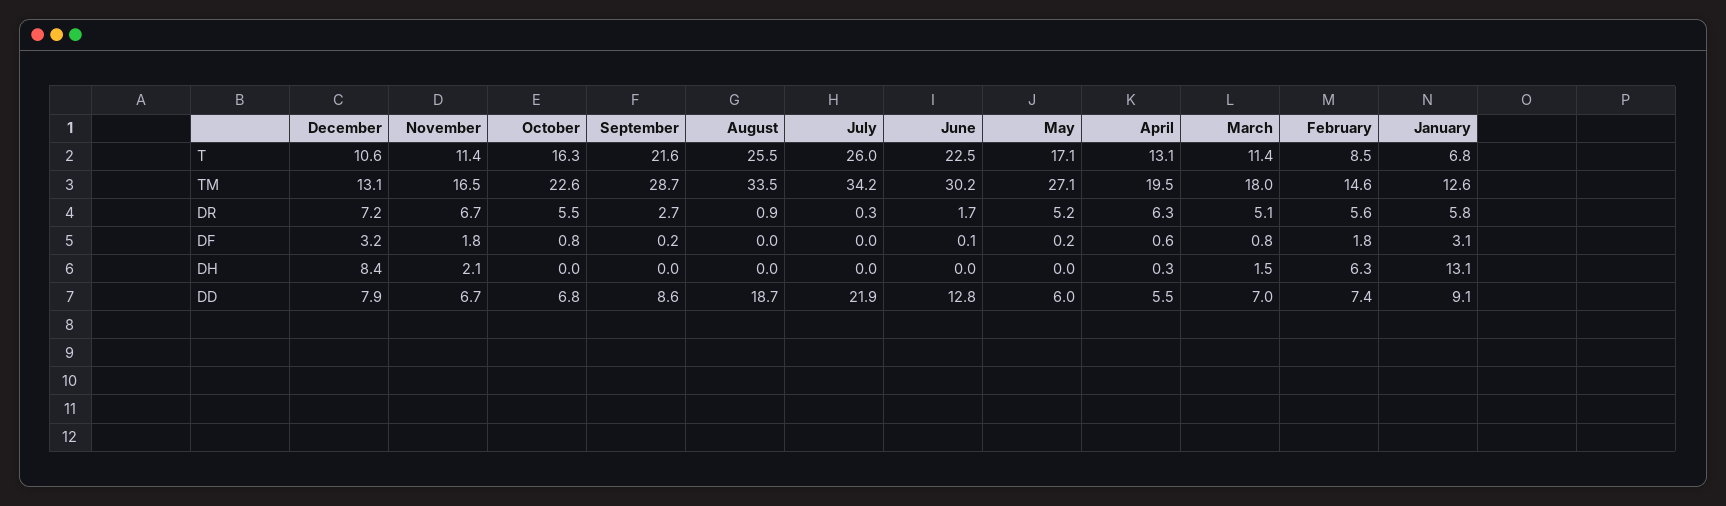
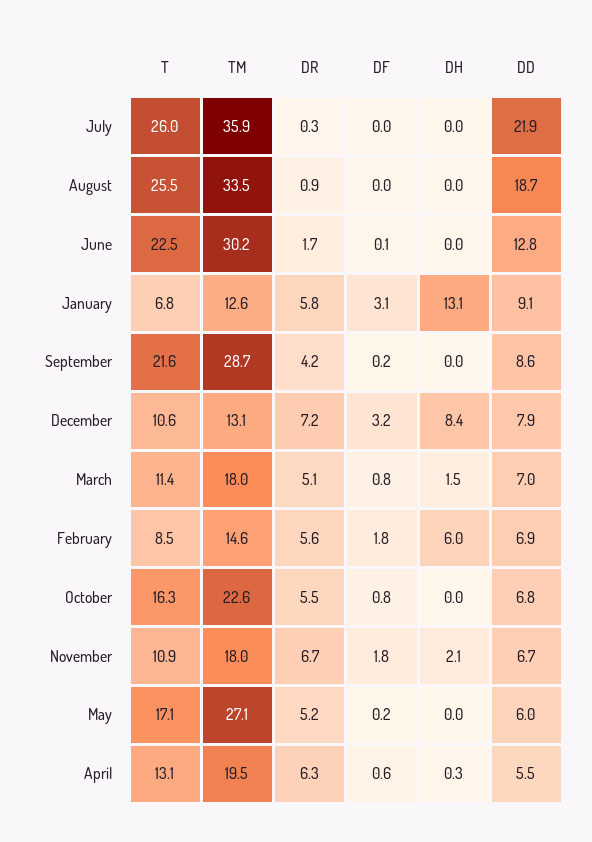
November, T: 11.4 -> 10.9
November, TM: 16.5 -> 18
July, TM: 34.2 -> 35.9
September, DR: 2.7 -> 4.2
February, DH: 6.3 -> 6
February, DD: 7.4 -> 6.9

